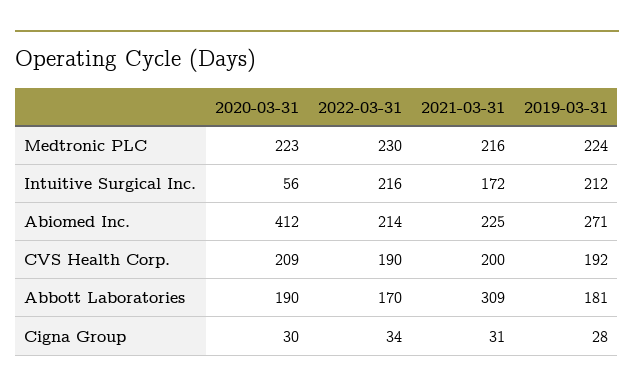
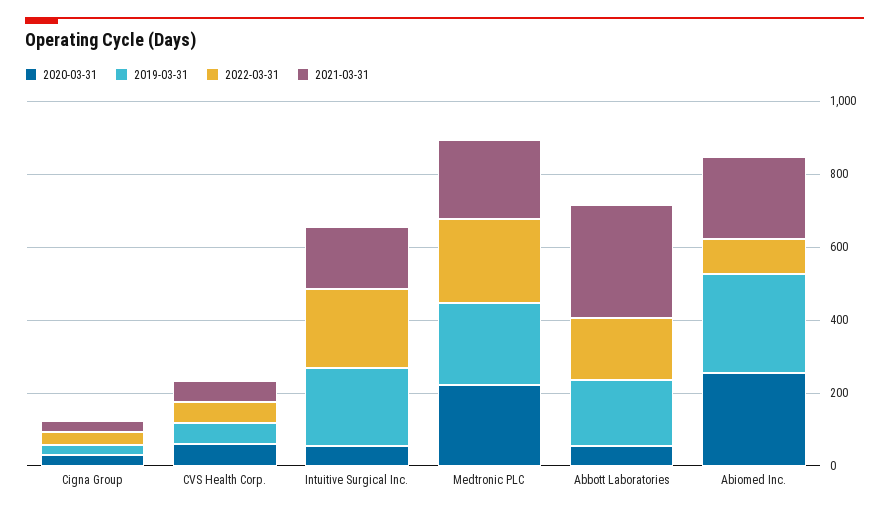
2020-03-31, Abiomed Inc.: 412 -> 250
2022-03-31, Abiomed Inc.: 214 -> 100
2020-03-31, CVS Health Corp.: 209 -> 50
2022-03-31, CVS Health Corp.: 190 -> 50
2021-03-31, CVS Health Corp.: 200 -> 50
2019-03-31, CVS Health Corp.: 192 -> 50
2020-03-31, Abbott Laboratories: 190 -> 50

